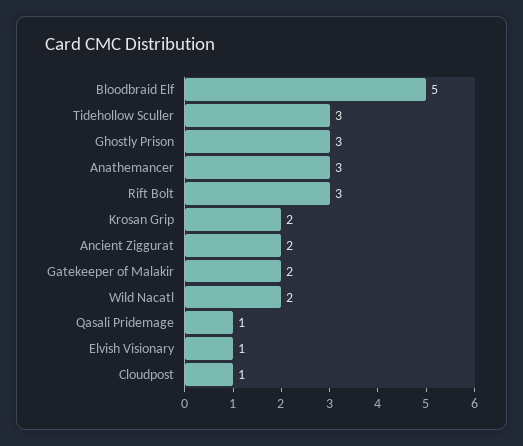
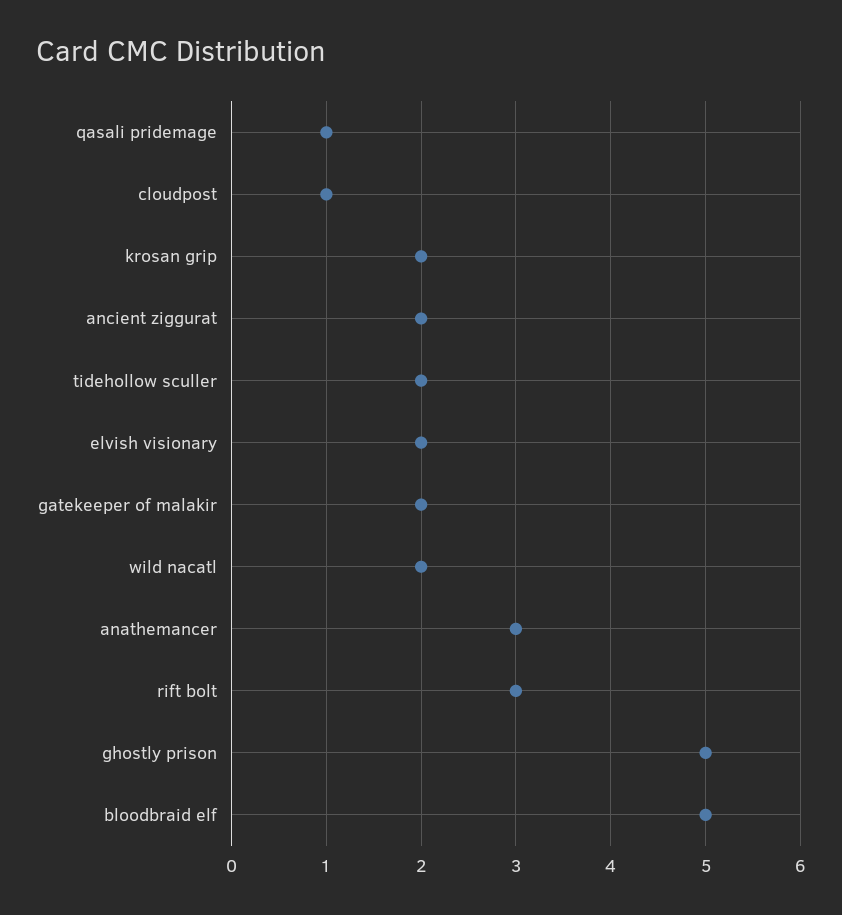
Tidehollow Sculler: 3 -> 2
Ghostly Prison: 3 -> 5
Elvish Visionary: 1 -> 2

